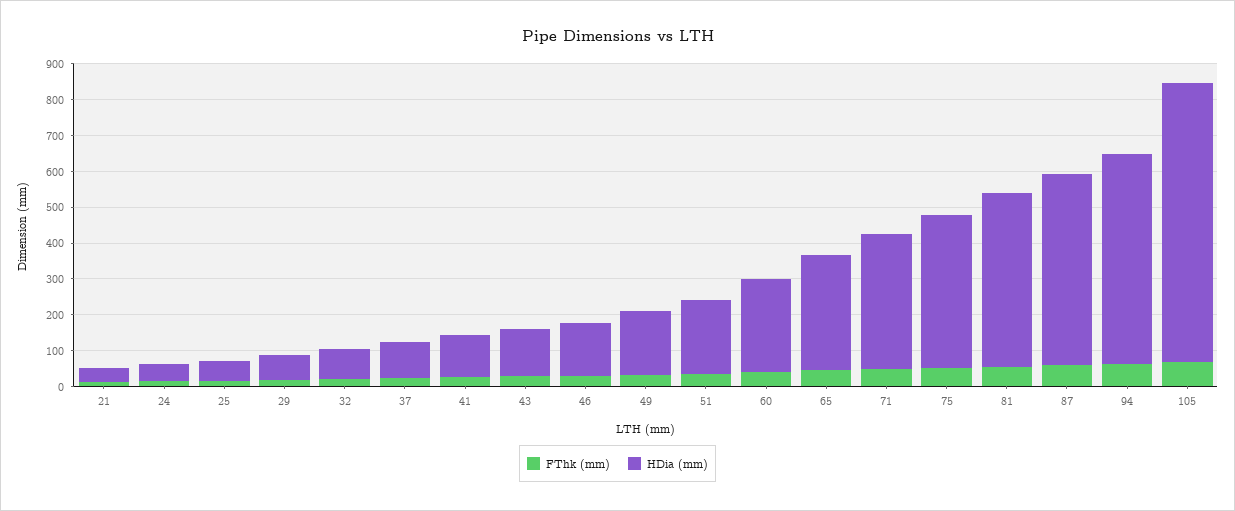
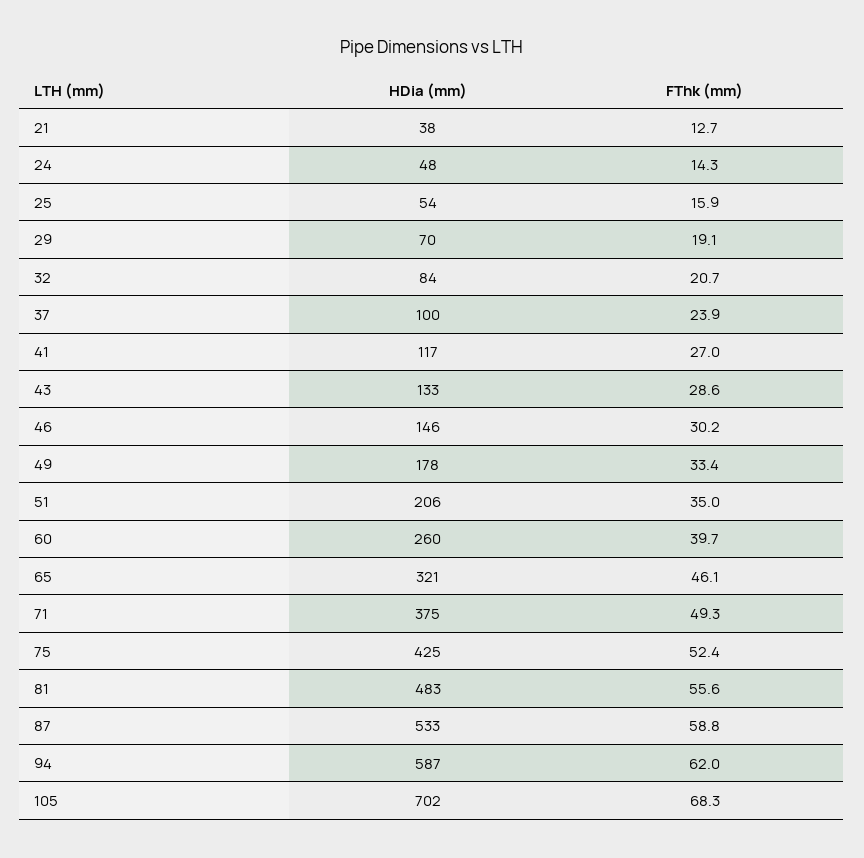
HDia (mm), 105: 775 -> 702

